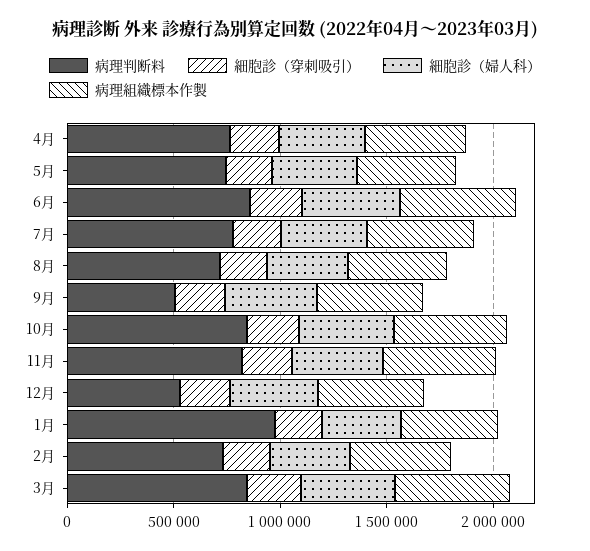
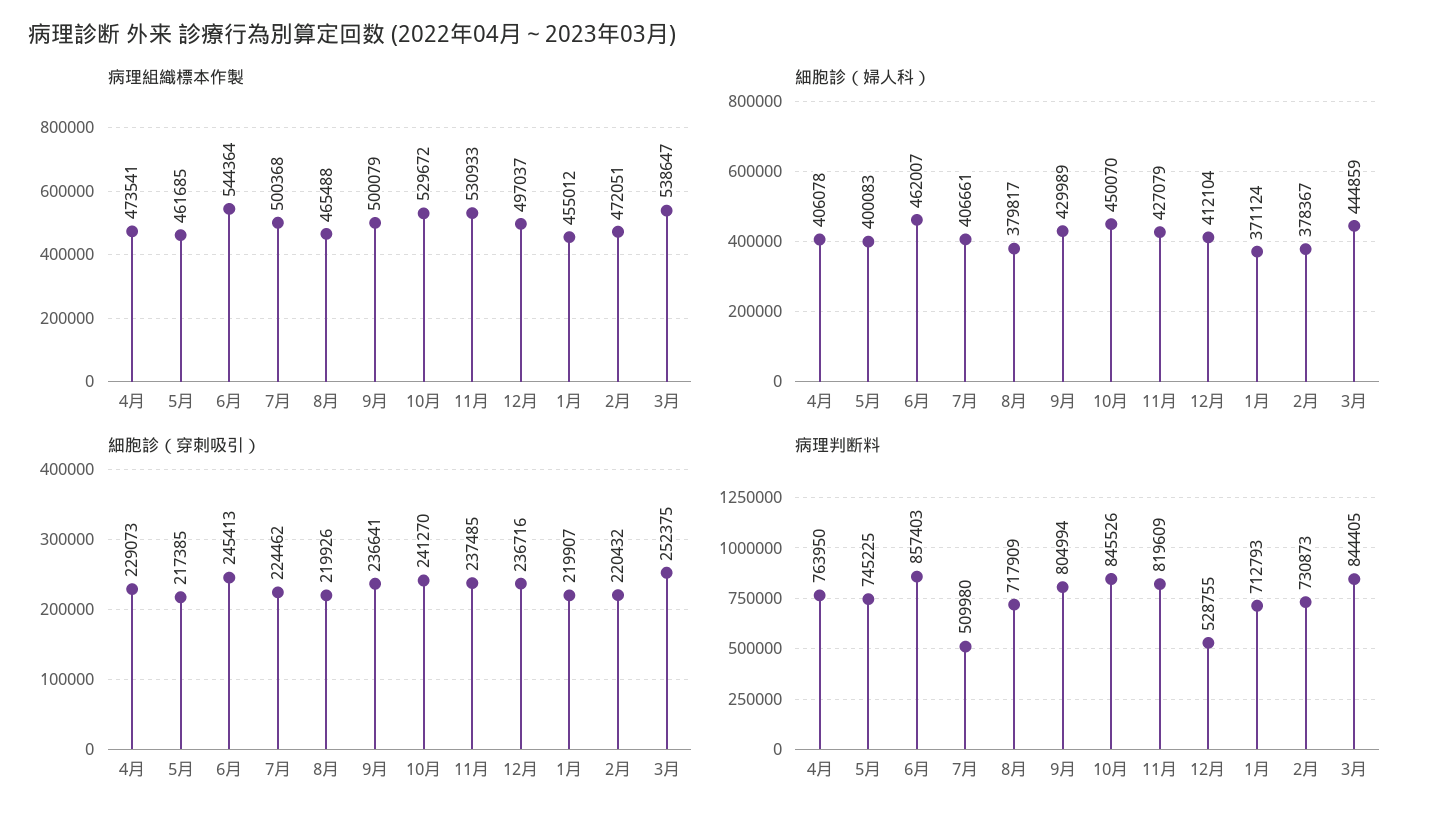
病理判断料, 7月: 800000 -> 509980
病理判断料, 9月: 500000 -> 804994
病理判断料, 1月: 1000000 -> 712793

